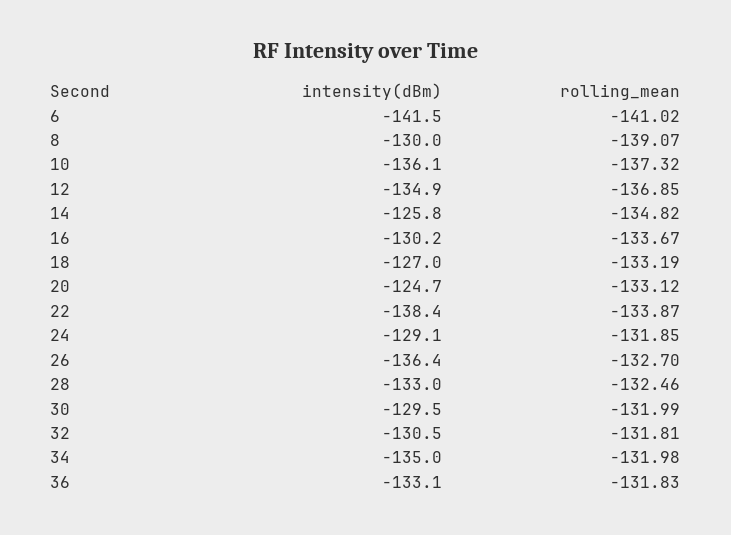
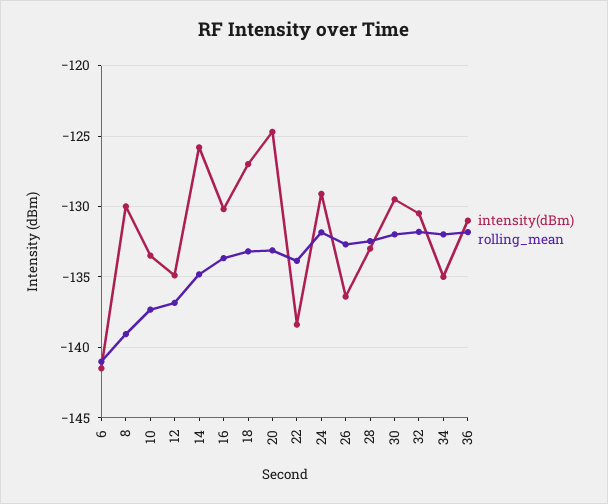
intensity(dBm), 10: -136.1 -> -133.5
intensity(dBm), 36: -133.1 -> -131

